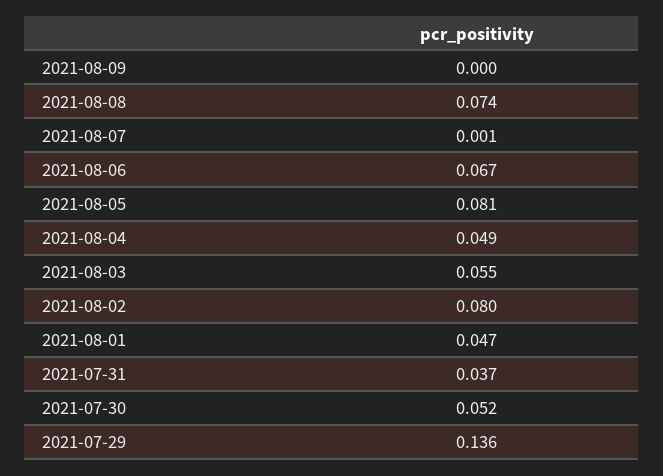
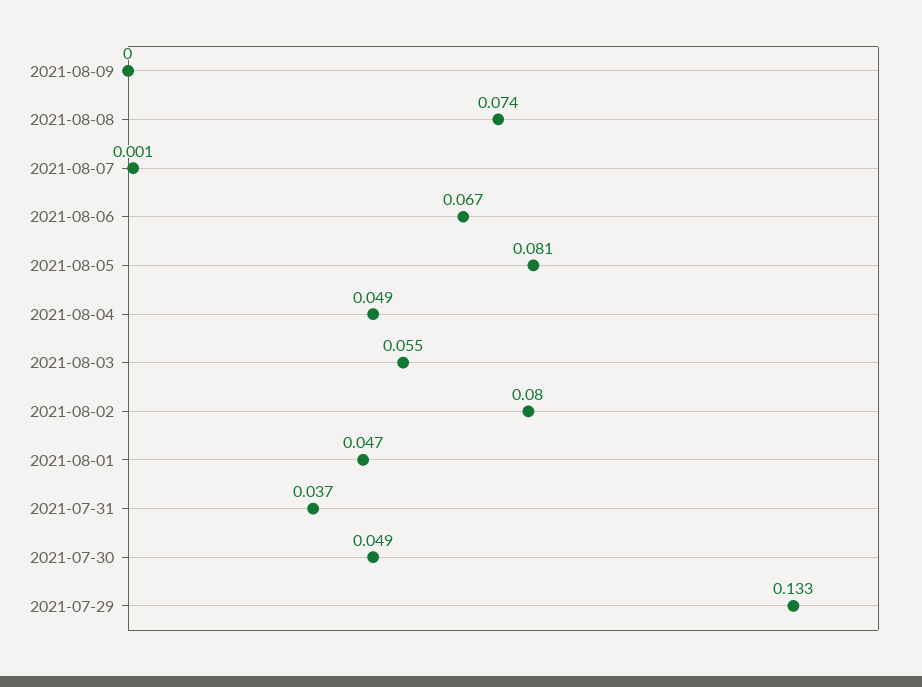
2021-07-30: 0.052 -> 0.049
2021-07-29: 0.136 -> 0.133

